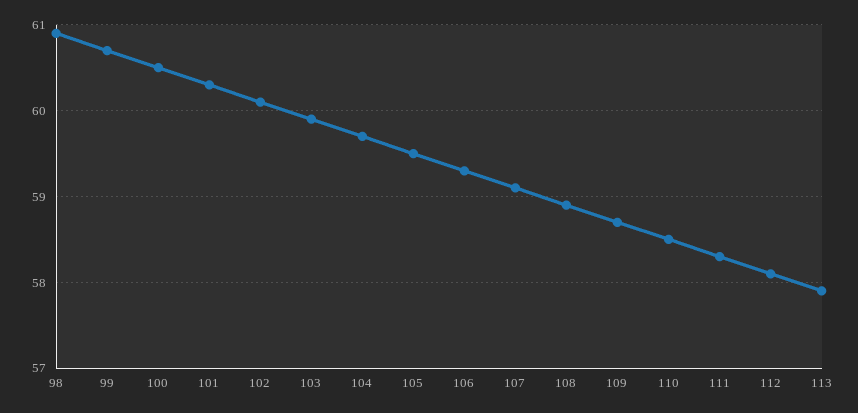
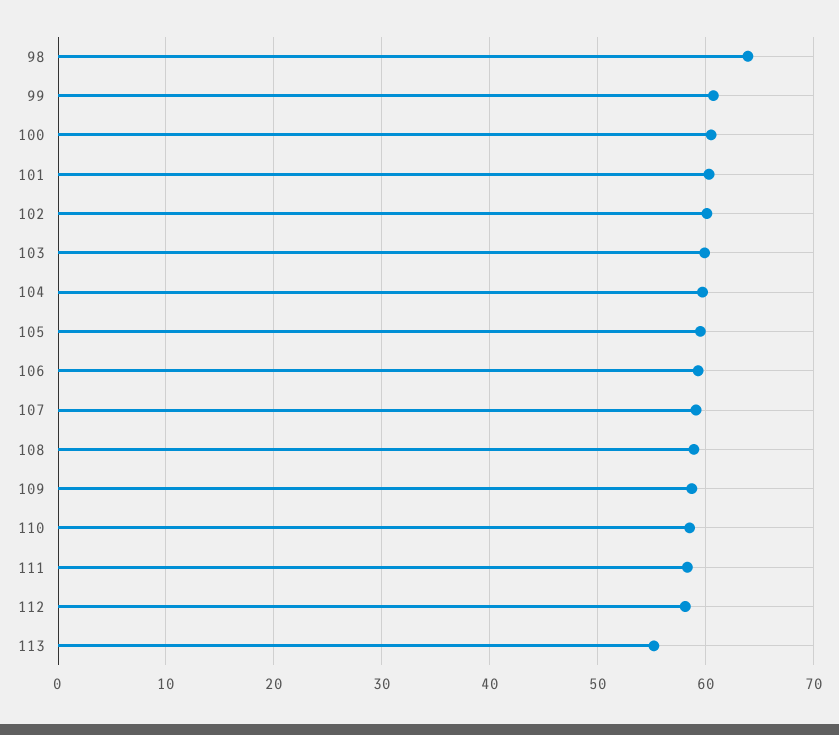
98: 60.9 -> 64
113: 57.9 -> 55

